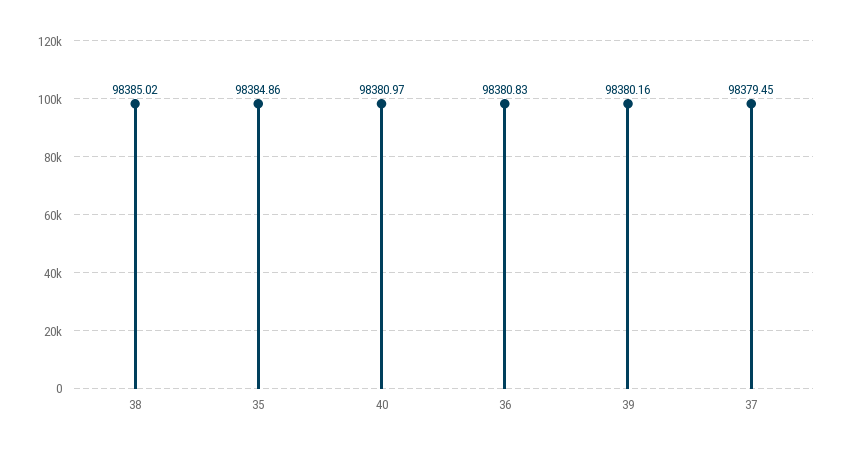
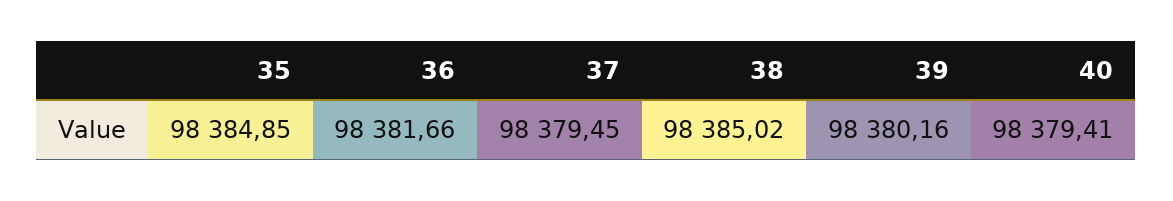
35: 98384.86 -> 98384.85
40: 98380.97 -> 98379.41
36: 98380.83 -> 98381.66

